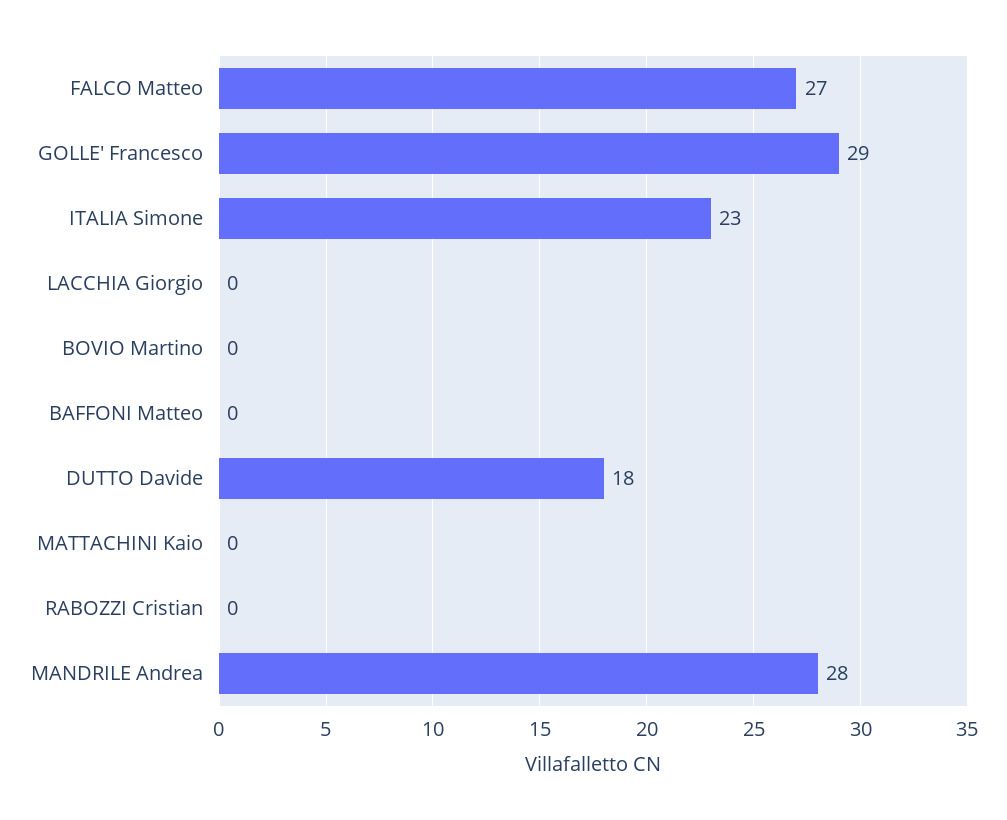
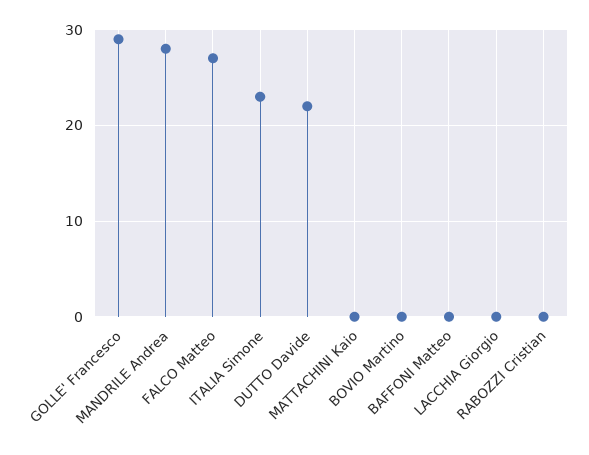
DUTTO Davide: 18 -> 22

